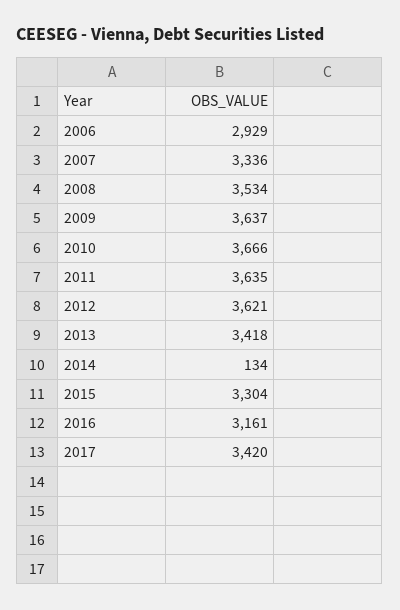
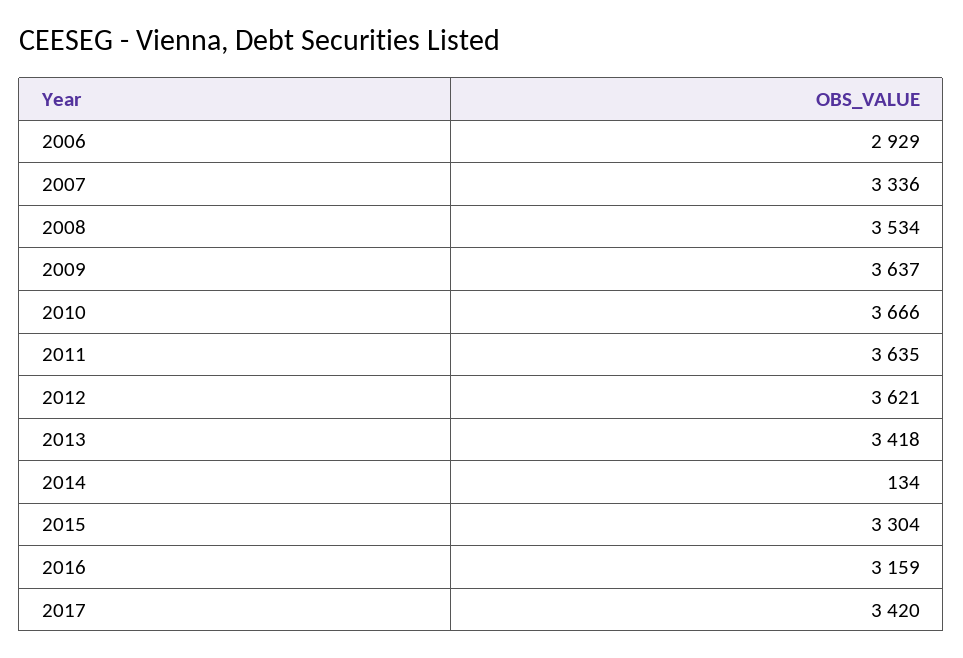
2016: 3161 -> 3159

